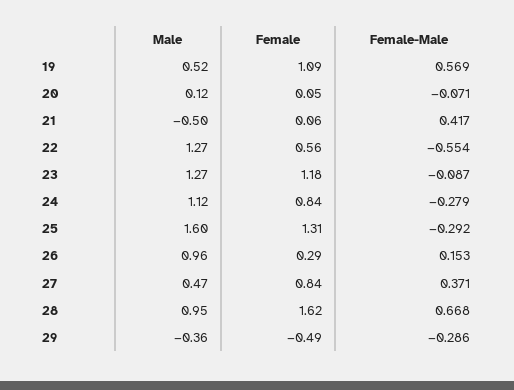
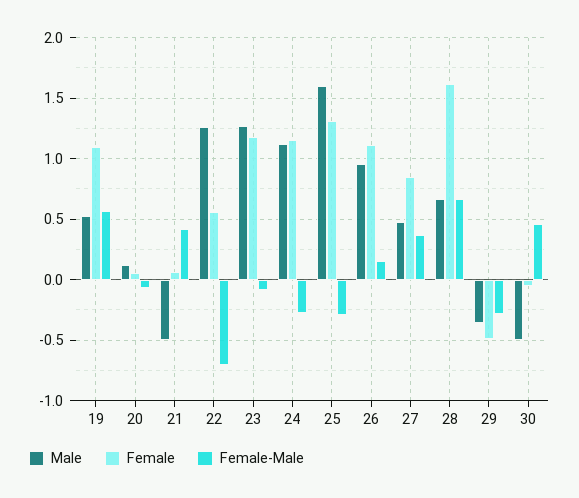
Female-Male, 22: -0.554 -> -0.7
Female, 24: 0.84 -> 1.15
Female, 26: 0.29 -> 1.1
Male, 28: 0.95 -> 0.65
Male, 30: none -> -0.5
Female, 30: none -> -0.05
Female-Male, 30: none -> 0.45

